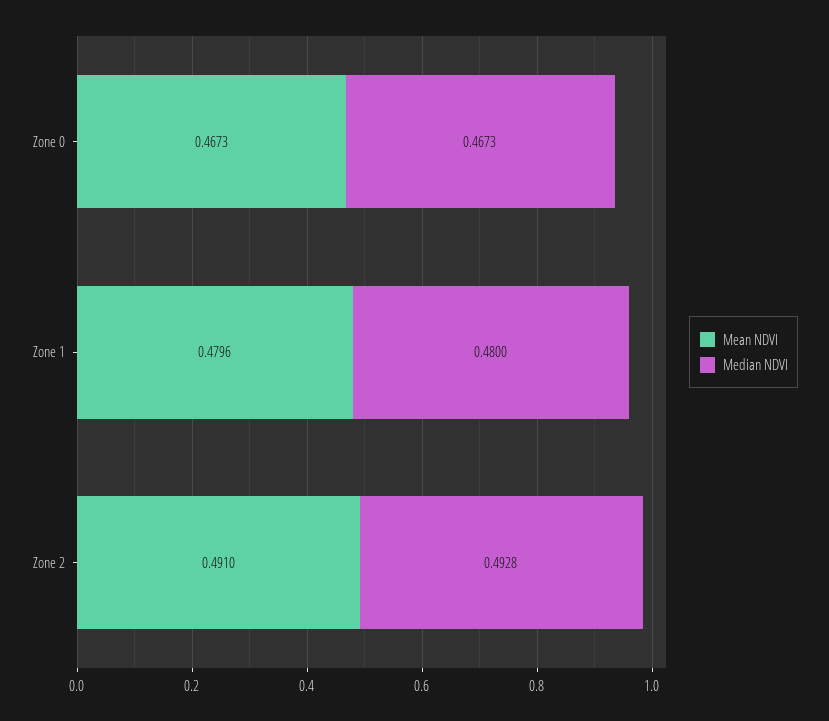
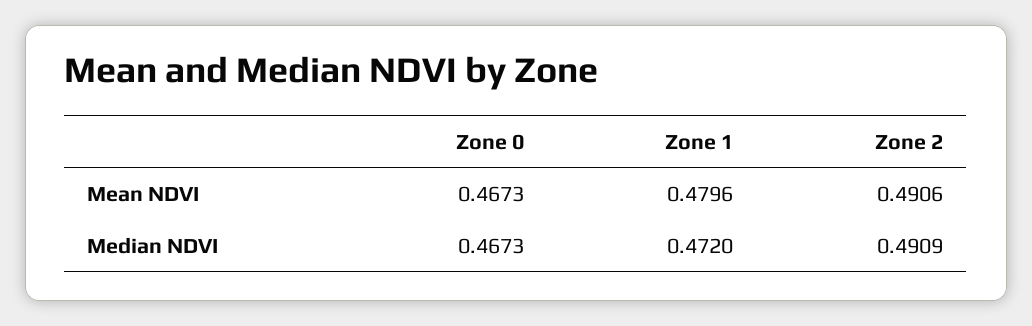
Median NDVI, Zone 1: 0.48 -> 0.472
Mean NDVI, Zone 2: 0.491 -> 0.4906
Median NDVI, Zone 2: 0.4928 -> 0.4909

